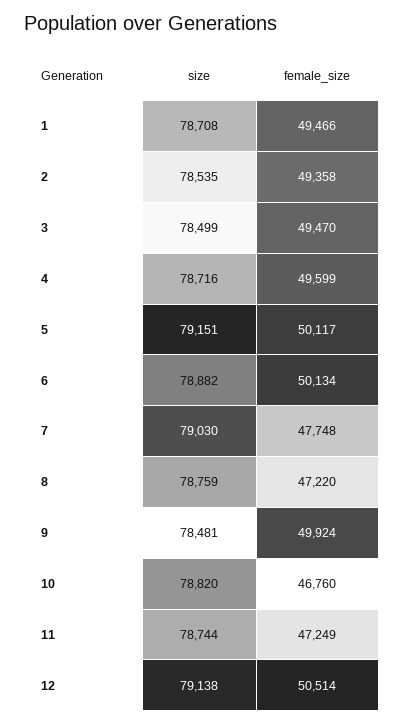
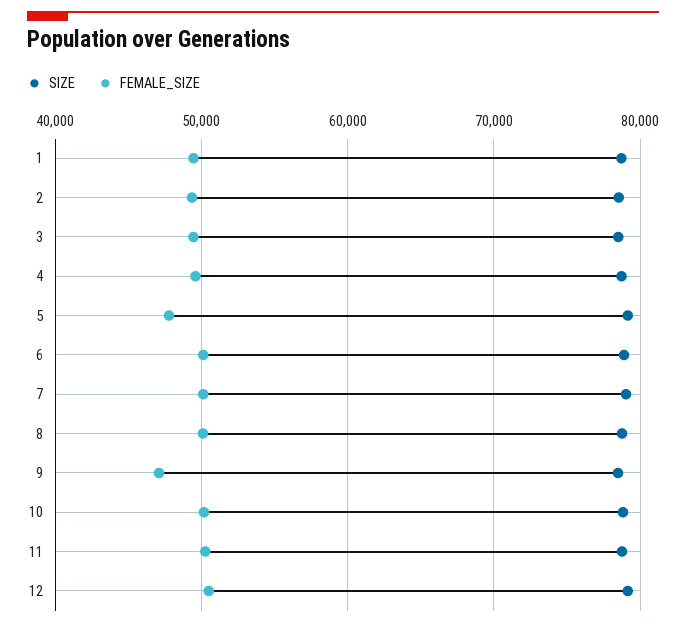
female_size, 5: 50117 -> 48000
female_size, 7: 47748 -> 50000
female_size, 8: 47220 -> 50000
female_size, 9: 49924 -> 47000
female_size, 10: 46760 -> 50000
female_size, 11: 47249 -> 50000

